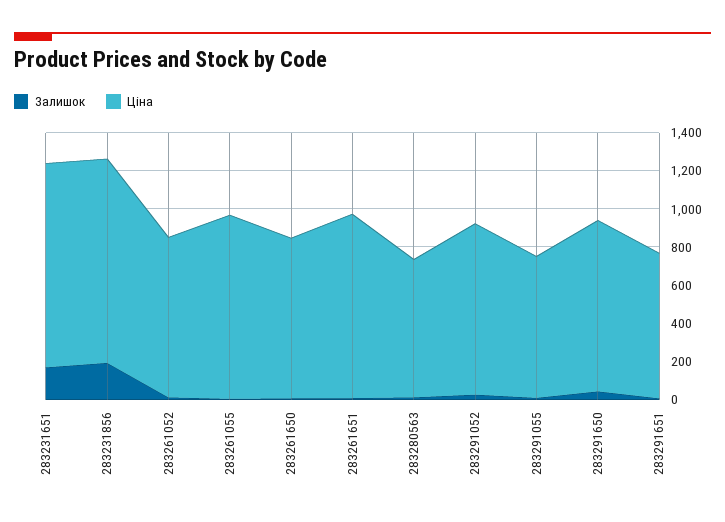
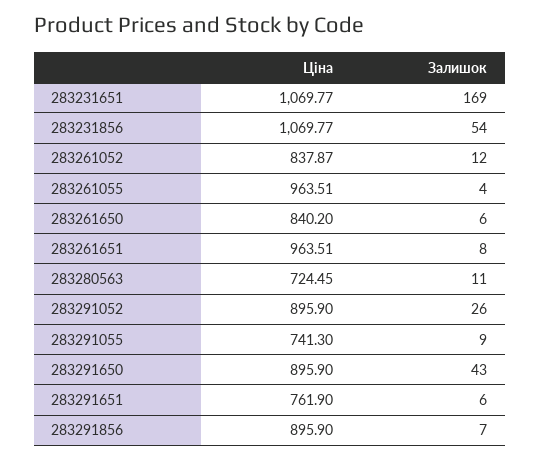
Залишок, 283231856: 200 -> 54
Ціна, 283291856: none -> 895.9
Залишок, 283291856: none -> 7

